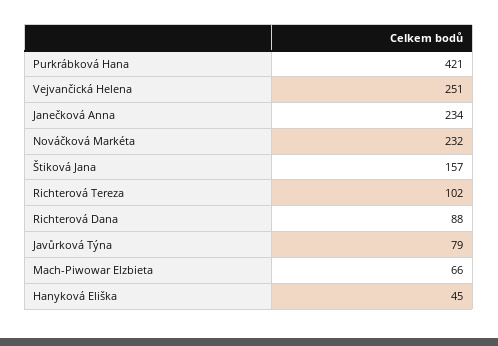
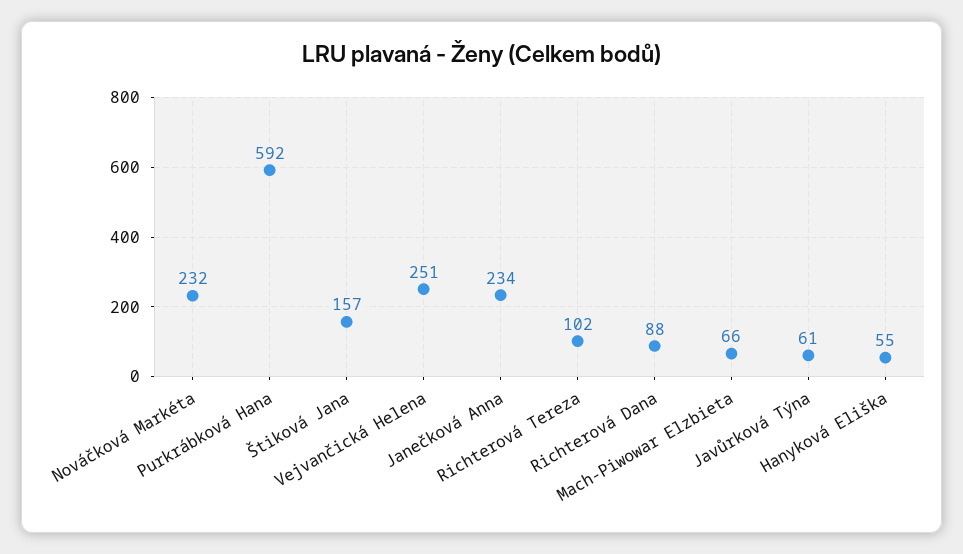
Purkrábková Hana: 421 -> 592
Javůrková Týna: 79 -> 61
Hanyková Eliška: 45 -> 55

